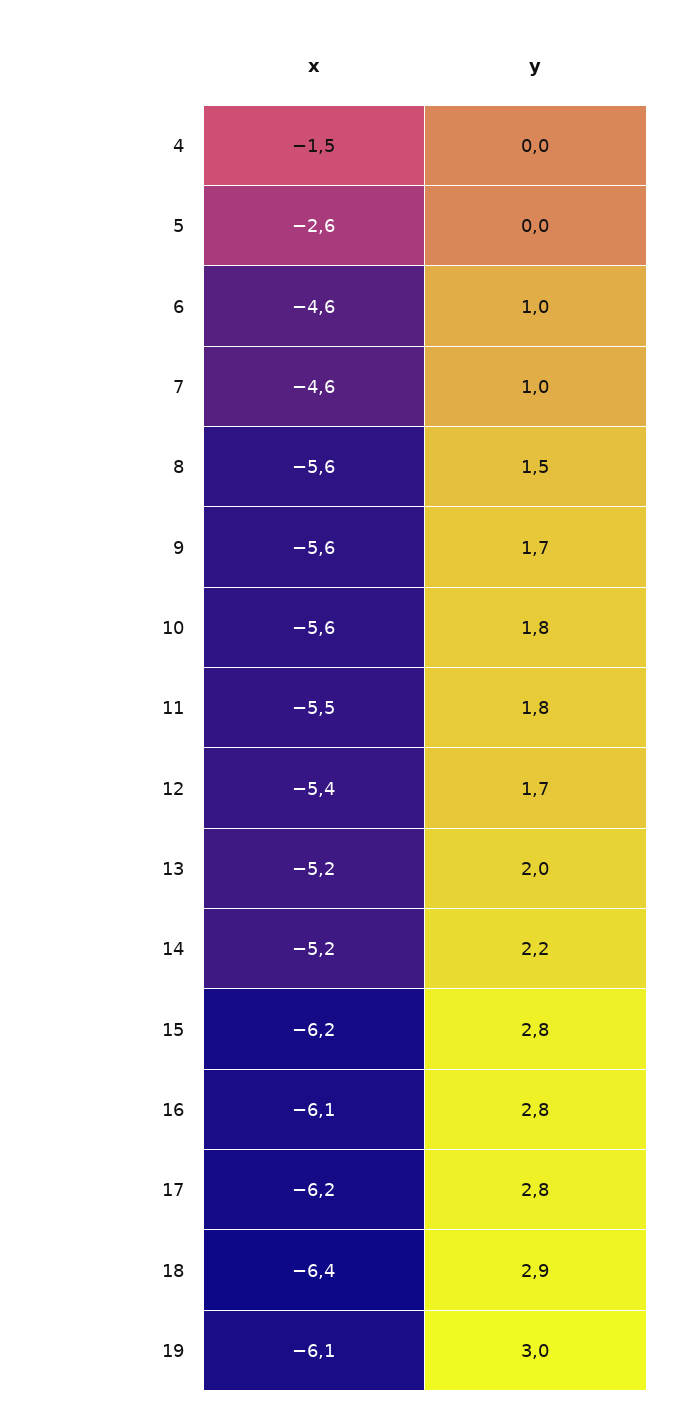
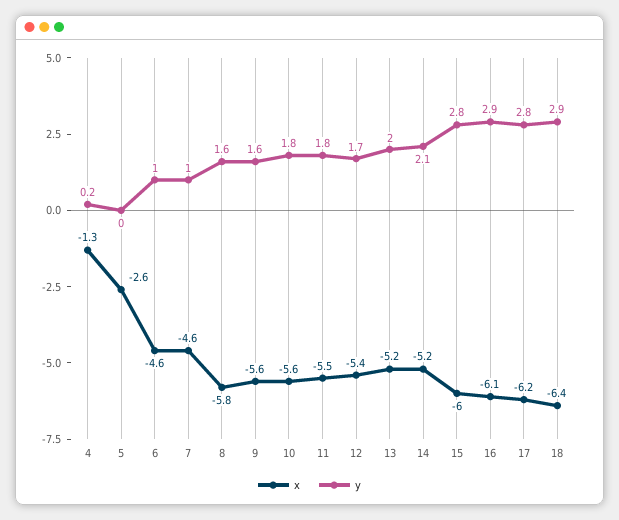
x, 4: -1.5 -> -1.3
y, 4: 0 -> 0.2
x, 8: -5.6 -> -5.8
y, 8: 1.5 -> 1.6
y, 9: 1.7 -> 1.6
y, 14: 2.2 -> 2.1
x, 15: -6.2 -> -6
y, 16: 2.8 -> 2.9
x, 19: -6.1 -> none
y, 19: 3 -> none

